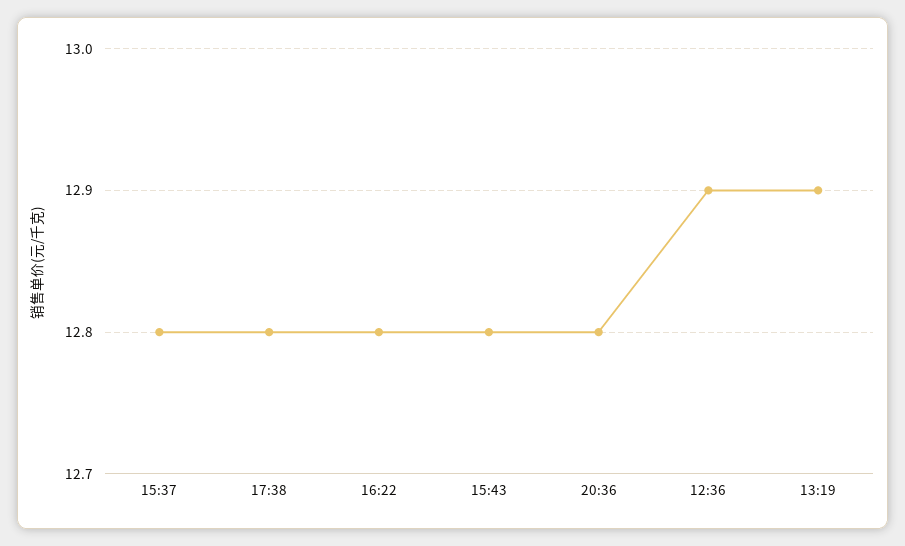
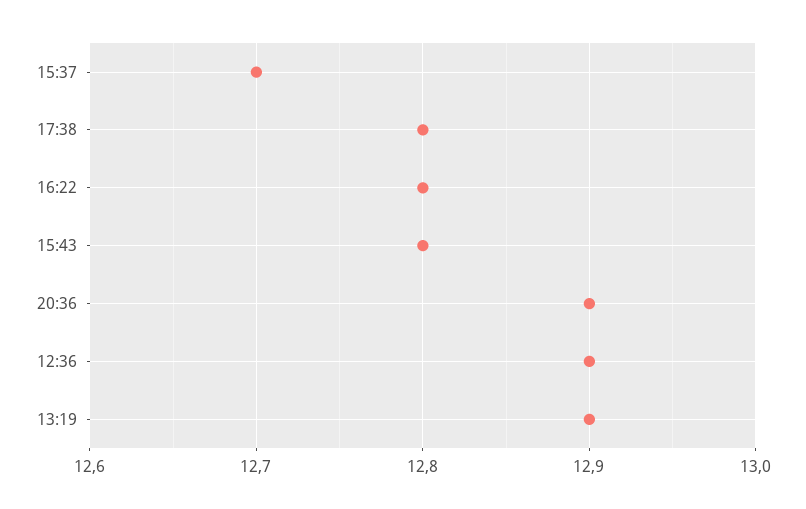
15:37: 12.8 -> 12.7
20:36: 12.8 -> 12.9

